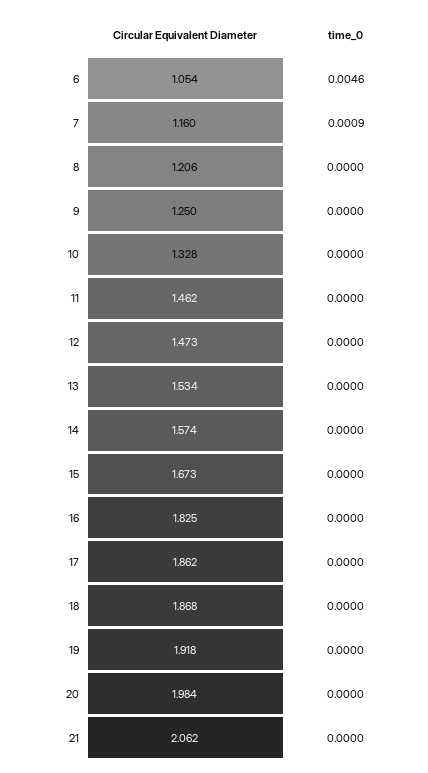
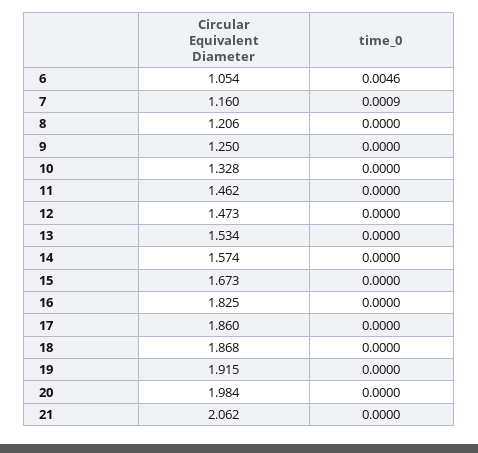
Circular Equivalent Diameter, 17: 1.862 -> 1.86
Circular Equivalent Diameter, 19: 1.918 -> 1.915

